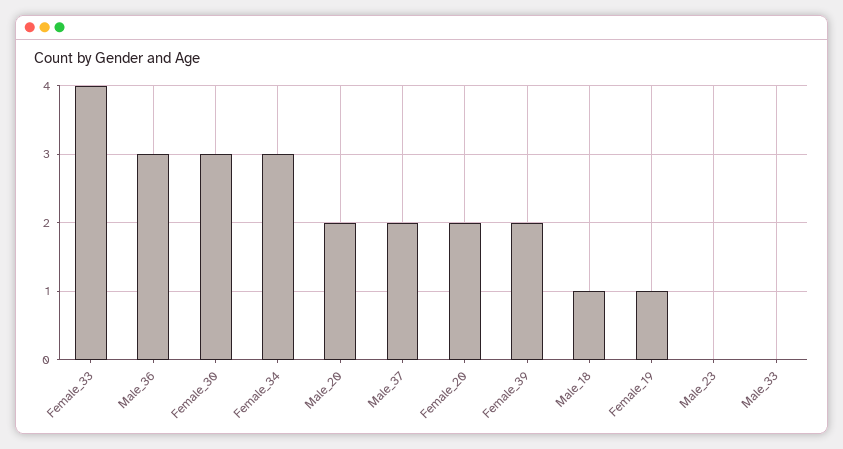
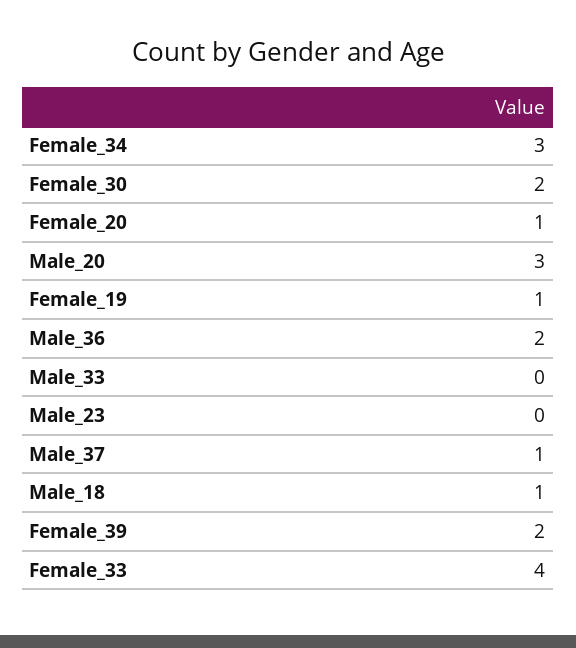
Male_36: 3 -> 2
Female_30: 3 -> 2
Male_20: 2 -> 3
Male_37: 2 -> 1
Female_20: 2 -> 1

